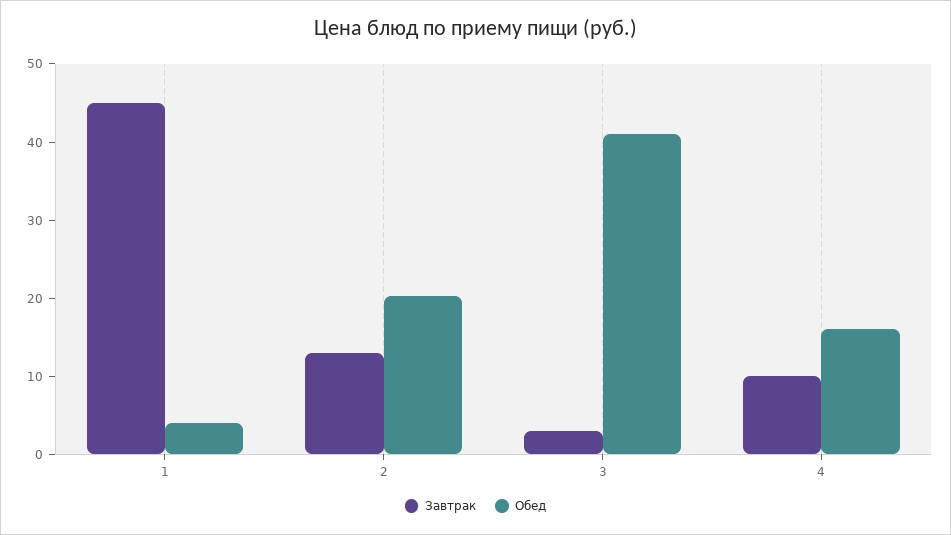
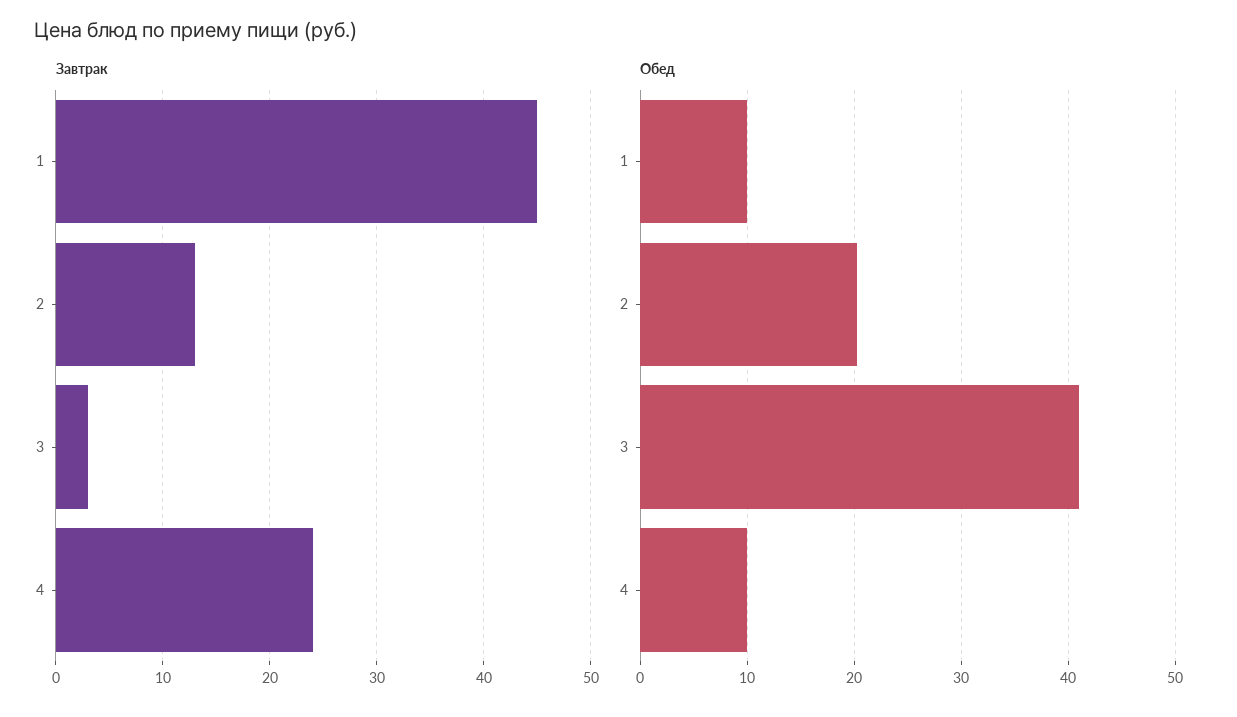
Обед, 1: 4 -> 10
Завтрак, 4: 10 -> 24
Обед, 4: 16 -> 10

